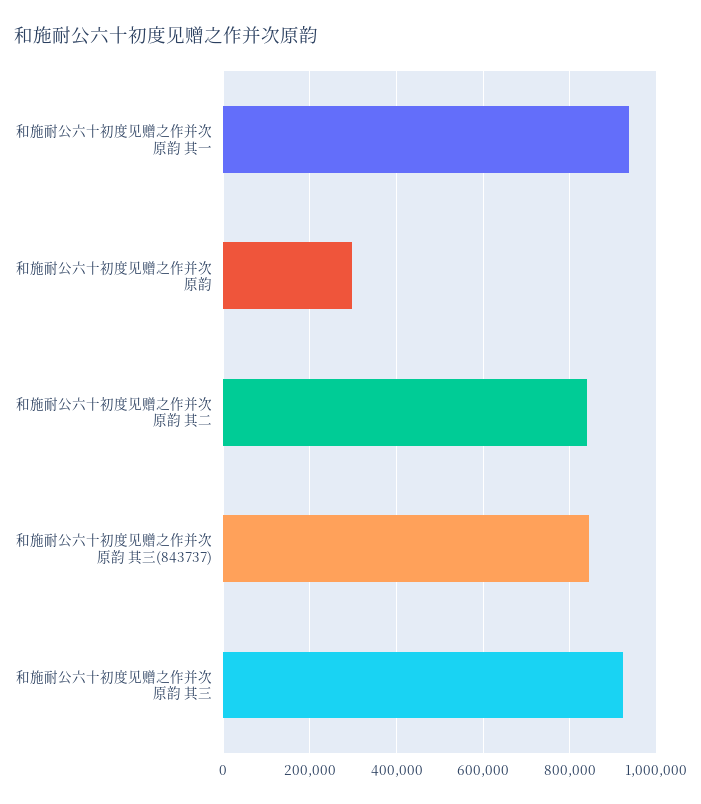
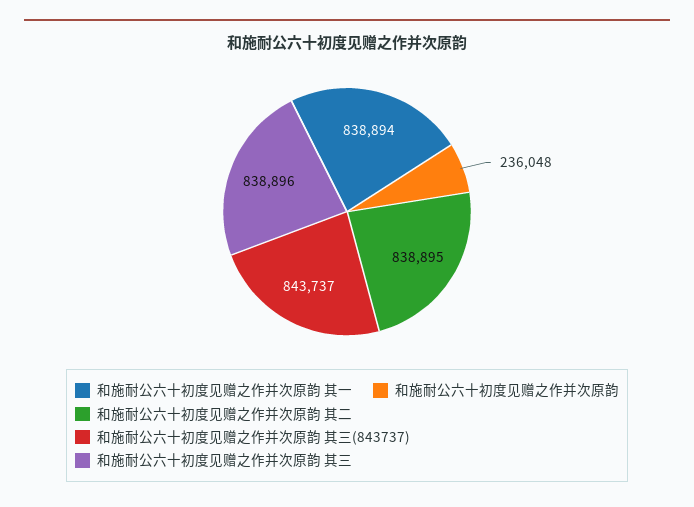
和施耐公六十初度见赠之作并次原韵 其一: 940000 -> 838894
和施耐公六十初度见赠之作并次原韵: 300000 -> 236048
和施耐公六十初度见赠之作并次原韵 其三: 920000 -> 838896

